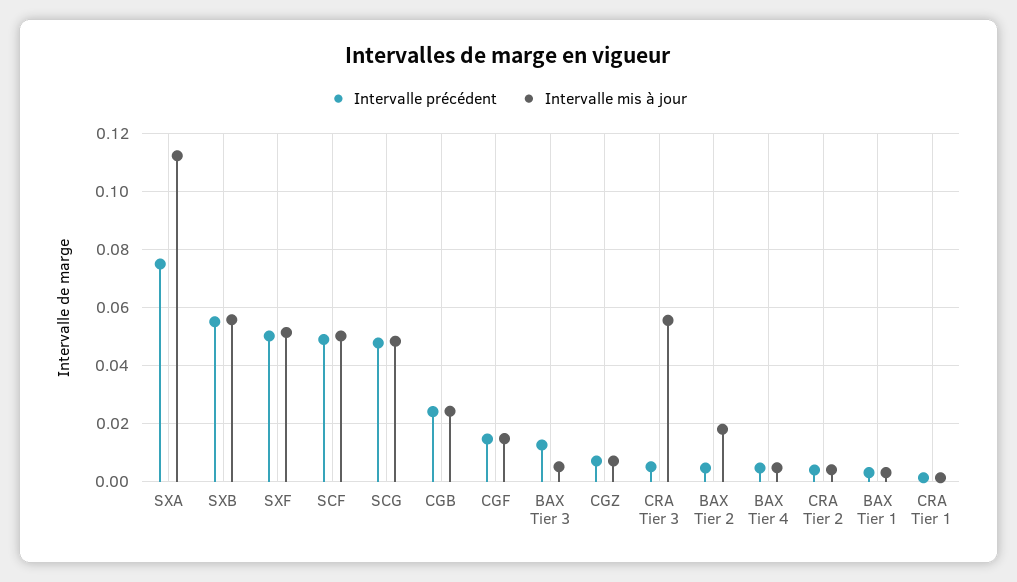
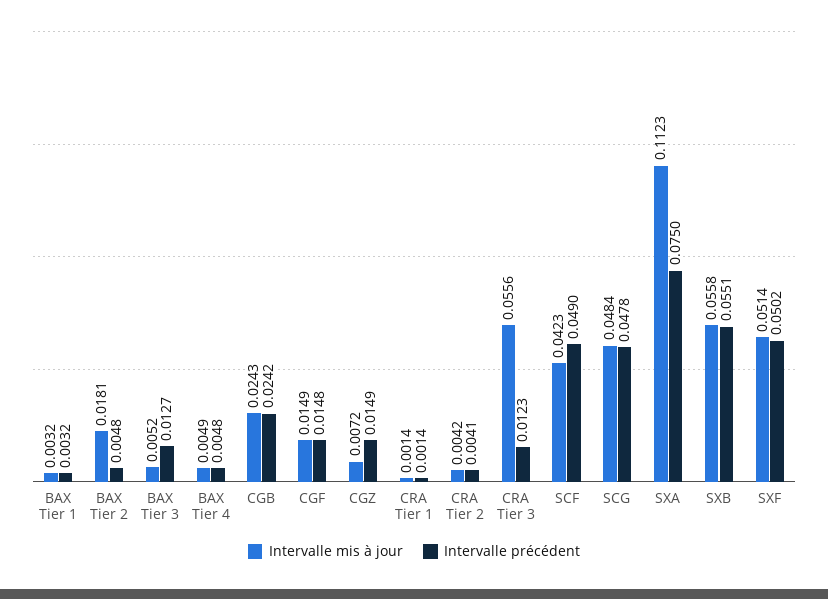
Intervalle mis à jour, SCF: 0.05 -> 0.0423
Intervalle précédent, CGZ: 0.0075 -> 0.0149
Intervalle précédent, CRA Tier 3: 0.005 -> 0.0123

